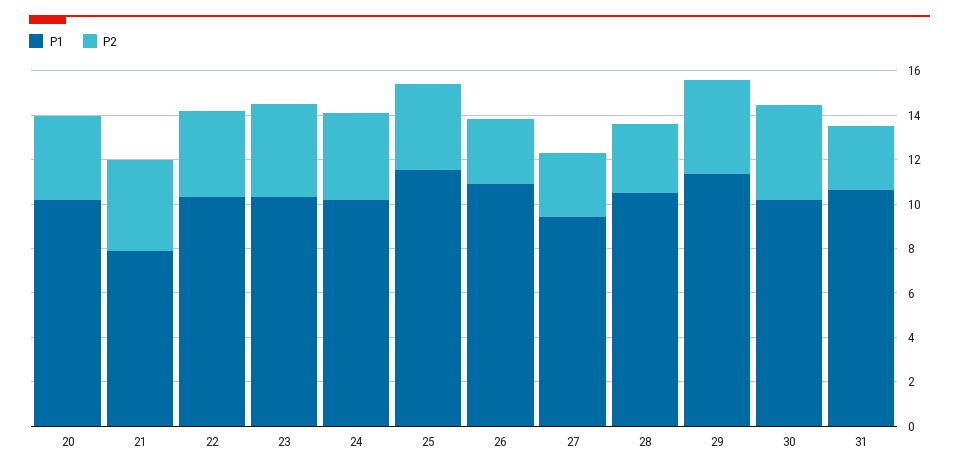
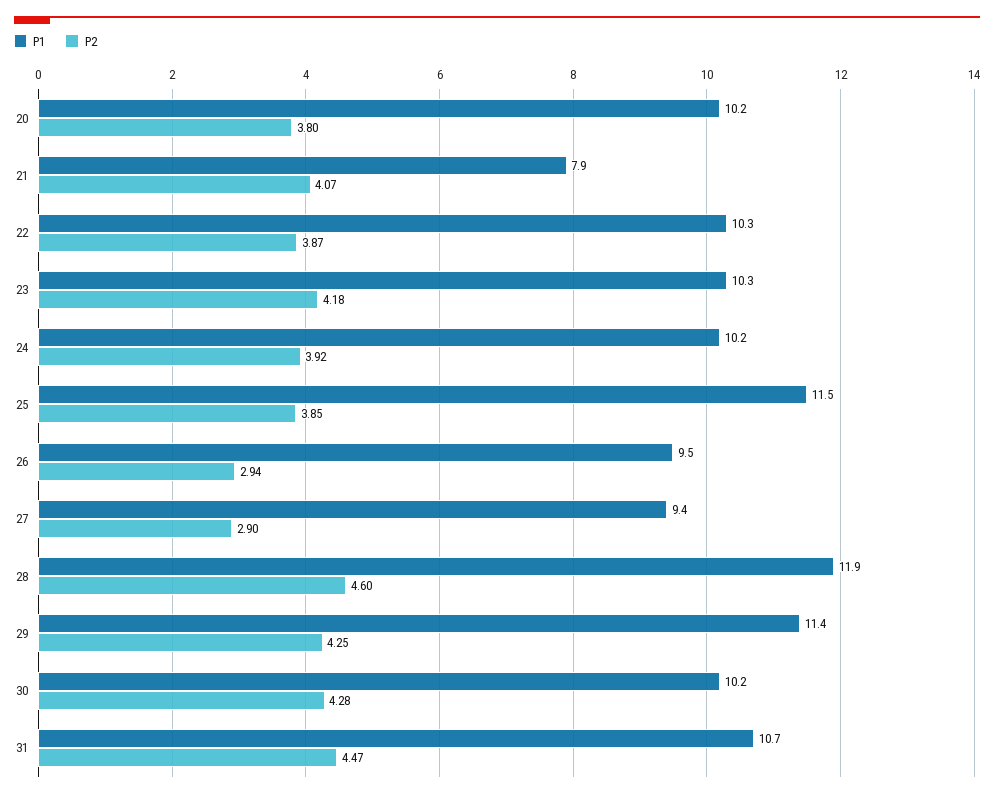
P1, 26: 11 -> 9.5
P1, 28: 10.5 -> 11.9
P2, 28: 3 -> 4.6
P2, 31: 3 -> 4.47

